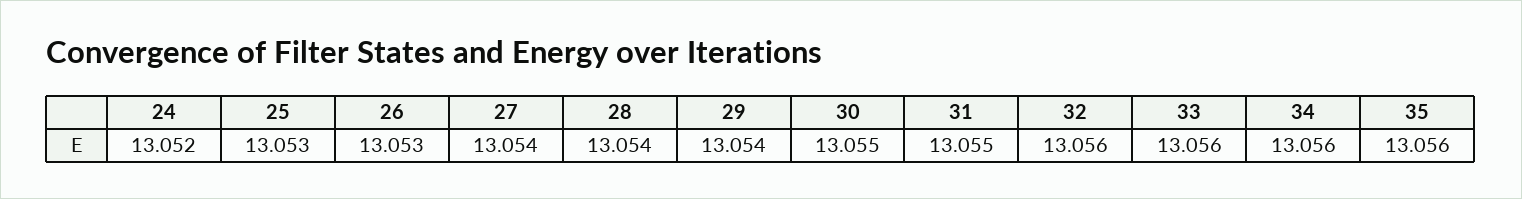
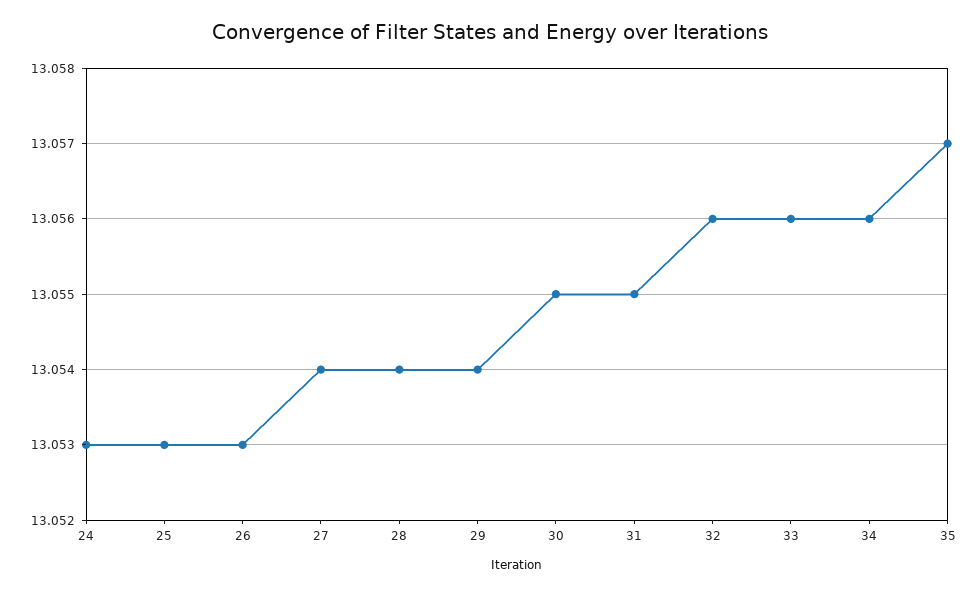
24: 13.052 -> 13.053
35: 13.056 -> 13.057

